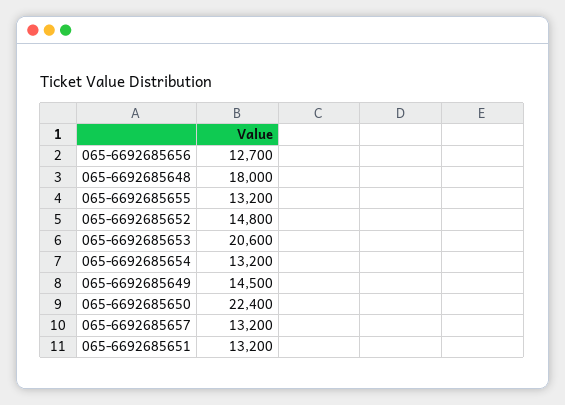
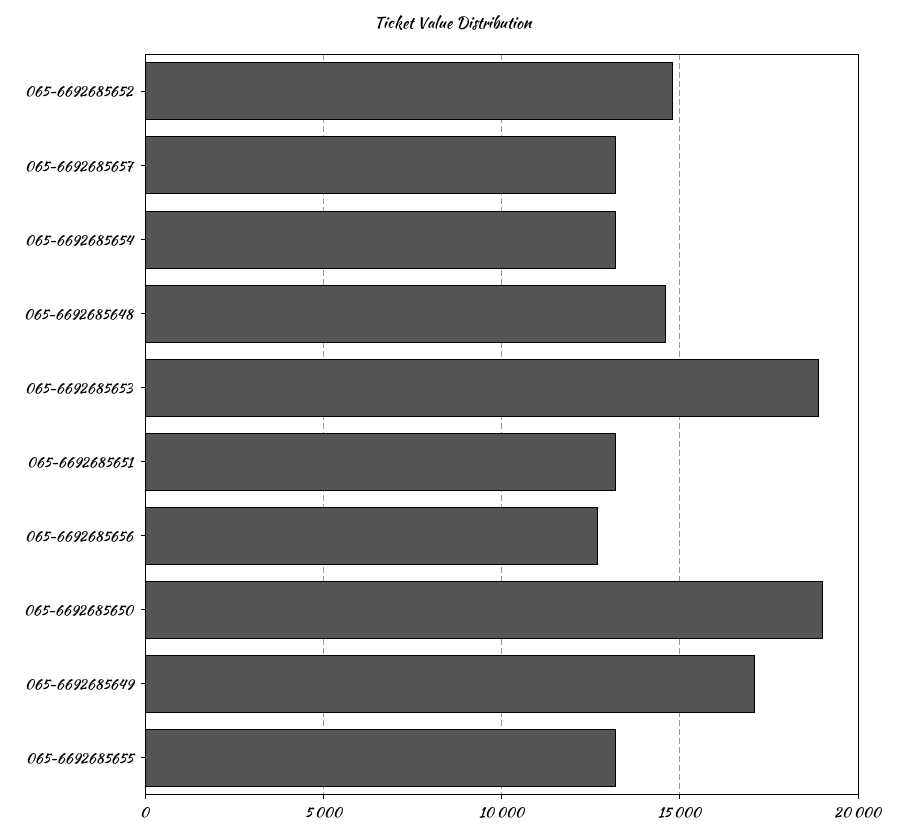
065-6692685648: 18000 -> 14500
065-6692685653: 20600 -> 19000
065-6692685649: 14500 -> 17000
065-6692685650: 22400 -> 19000

